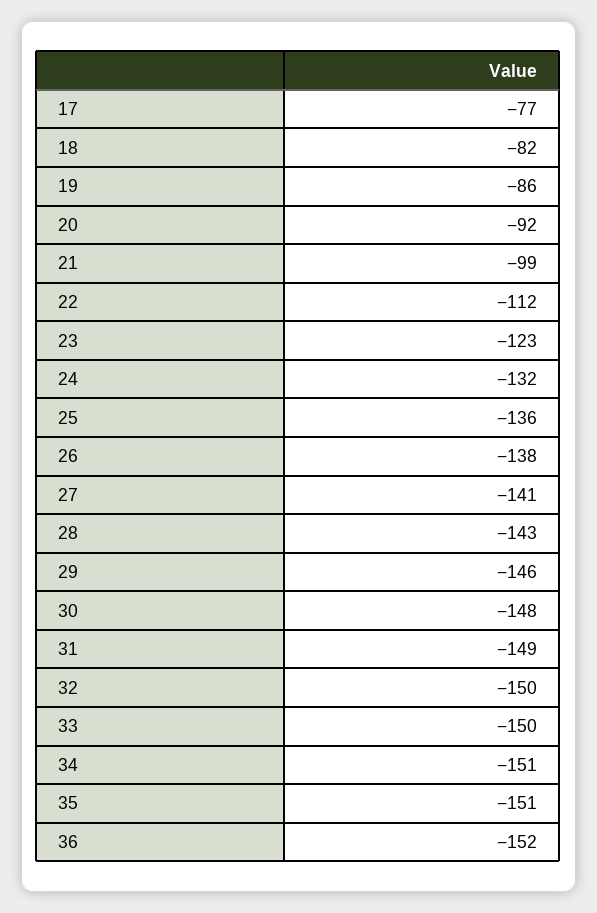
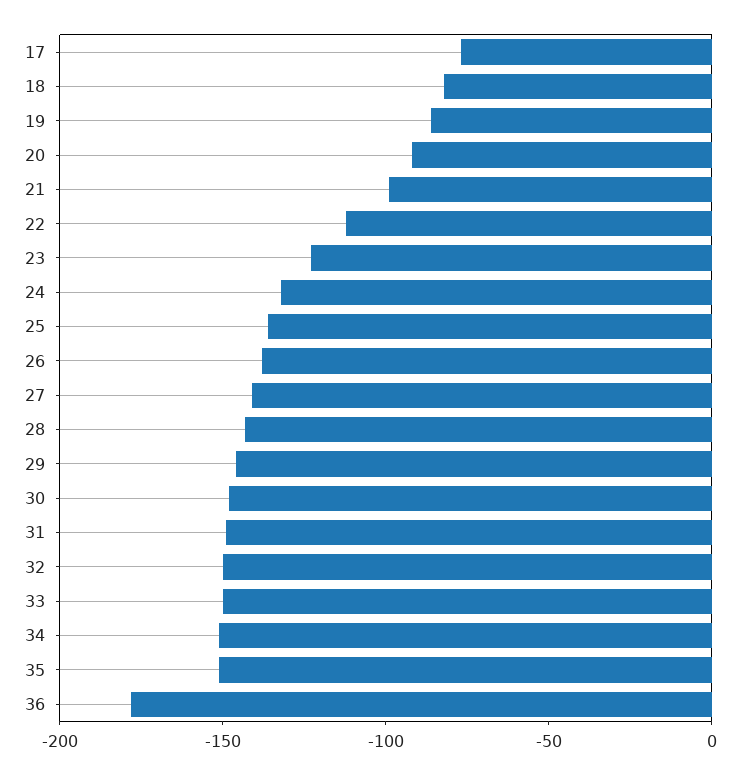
36: -152 -> -180

